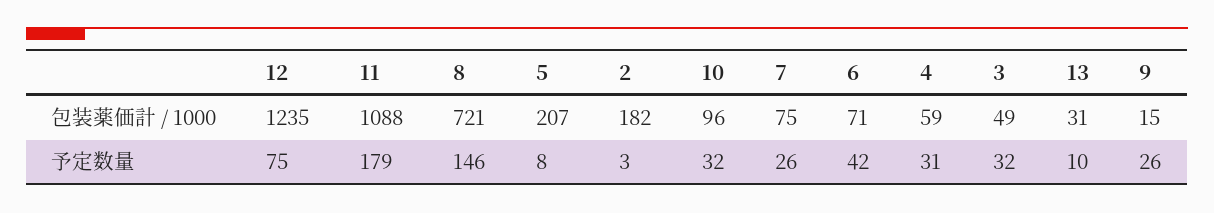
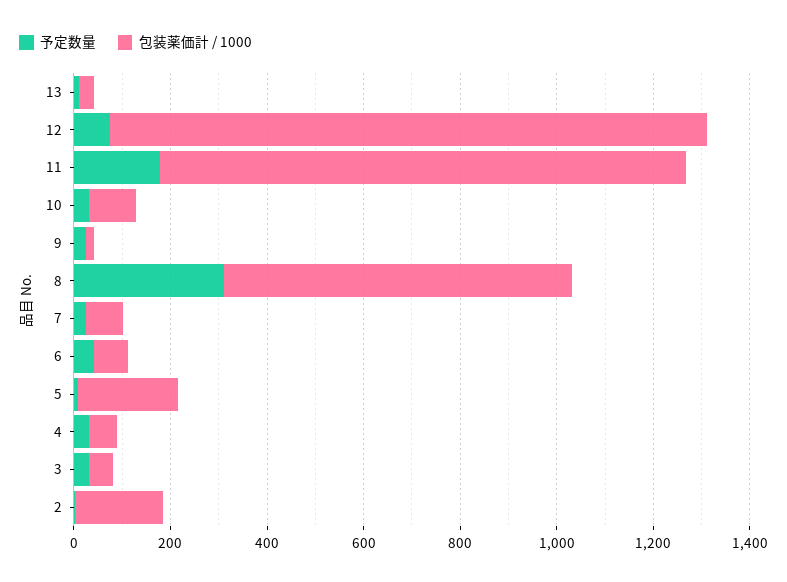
予定数量, 8: 146 -> 300

